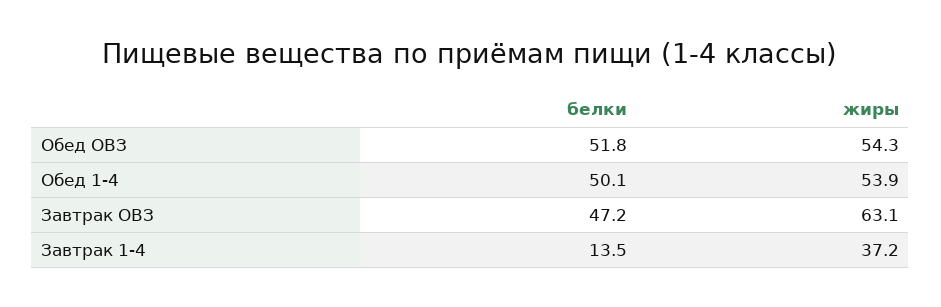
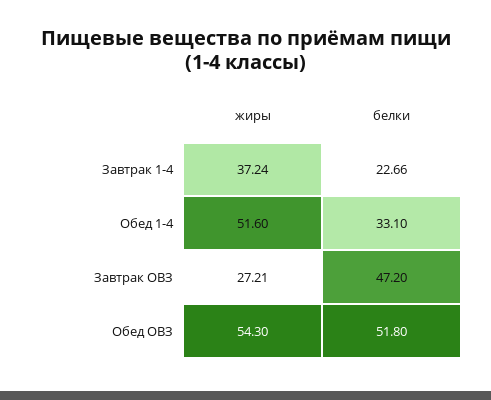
белки, Обед 1-4: 50.1 -> 33.1
жиры, Обед 1-4: 53.9 -> 51.6
жиры, Завтрак ОВЗ: 63.1 -> 27.21
белки, Завтрак 1-4: 13.5 -> 22.66

